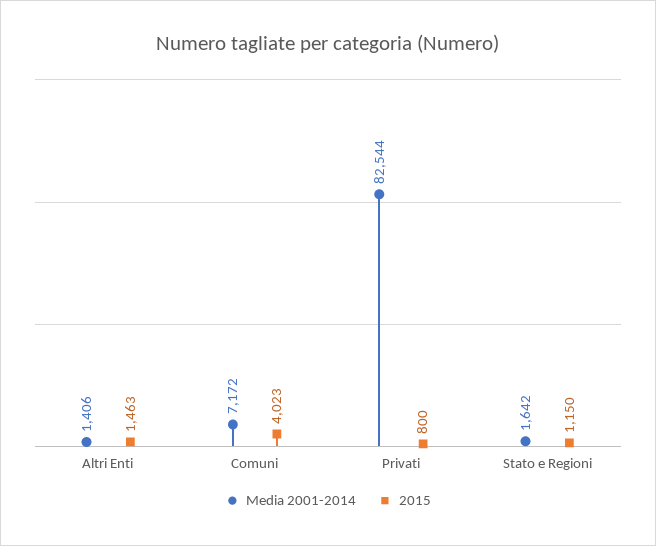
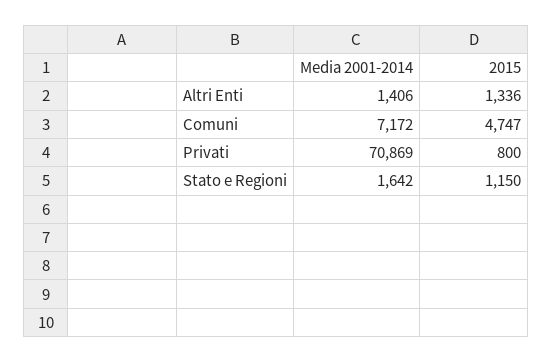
2015, Altri Enti: 1463 -> 1336
2015, Comuni: 4023 -> 4747
Media 2001-2014, Privati: 82544 -> 70869

